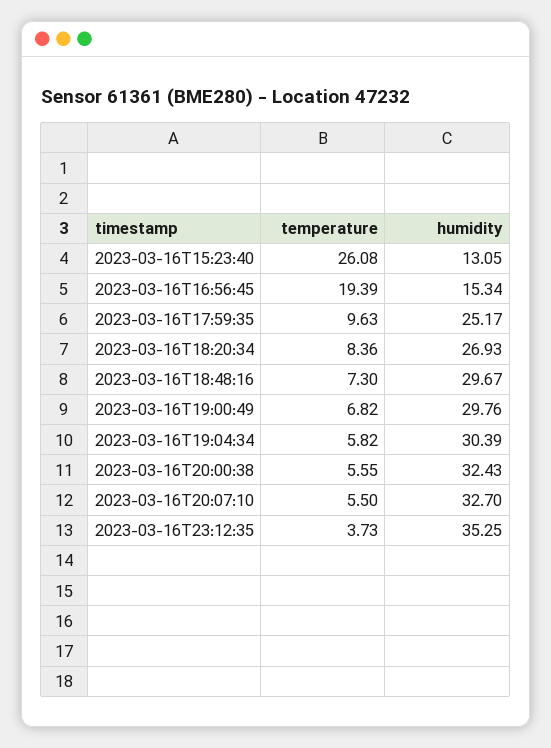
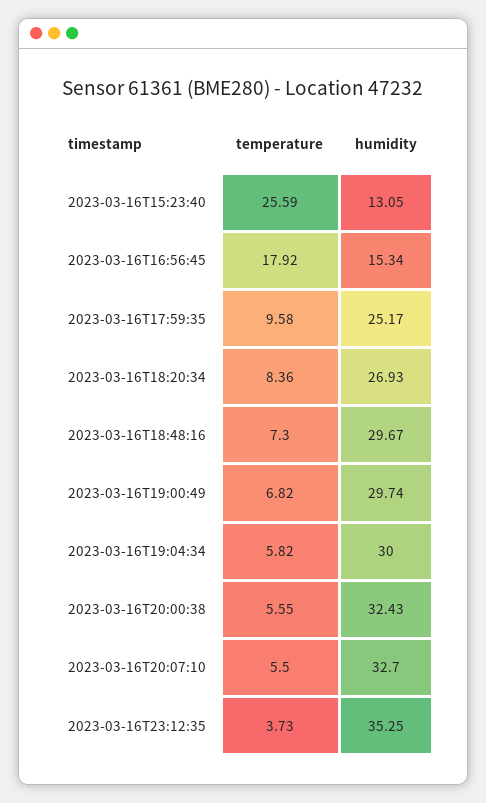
temperature, 2023-03-16T15:23:40: 26.08 -> 25.59
temperature, 2023-03-16T16:56:45: 19.39 -> 17.92
temperature, 2023-03-16T17:59:35: 9.63 -> 9.58
humidity, 2023-03-16T19:00:49: 29.76 -> 29.74
humidity, 2023-03-16T19:04:34: 30.39 -> 30

